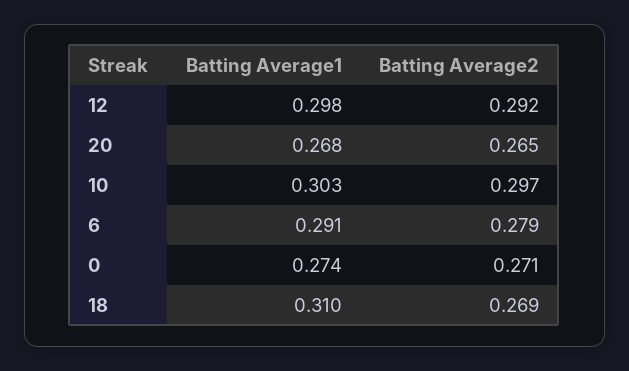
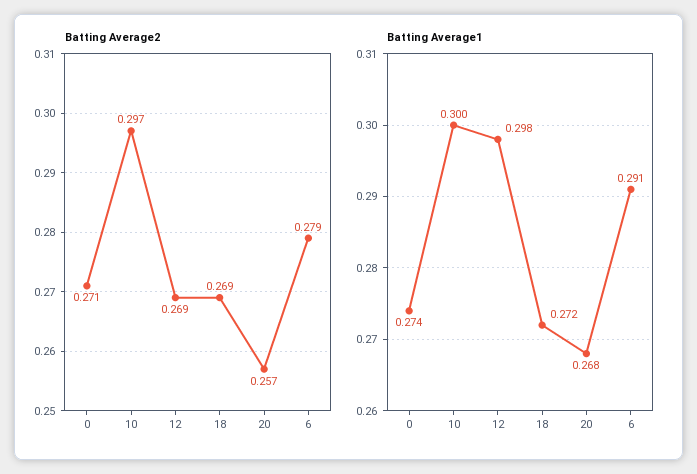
Batting Average2, 12: 0.292 -> 0.269
Batting Average2, 20: 0.265 -> 0.257
Batting Average1, 10: 0.303 -> 0.3
Batting Average1, 18: 0.31 -> 0.272

